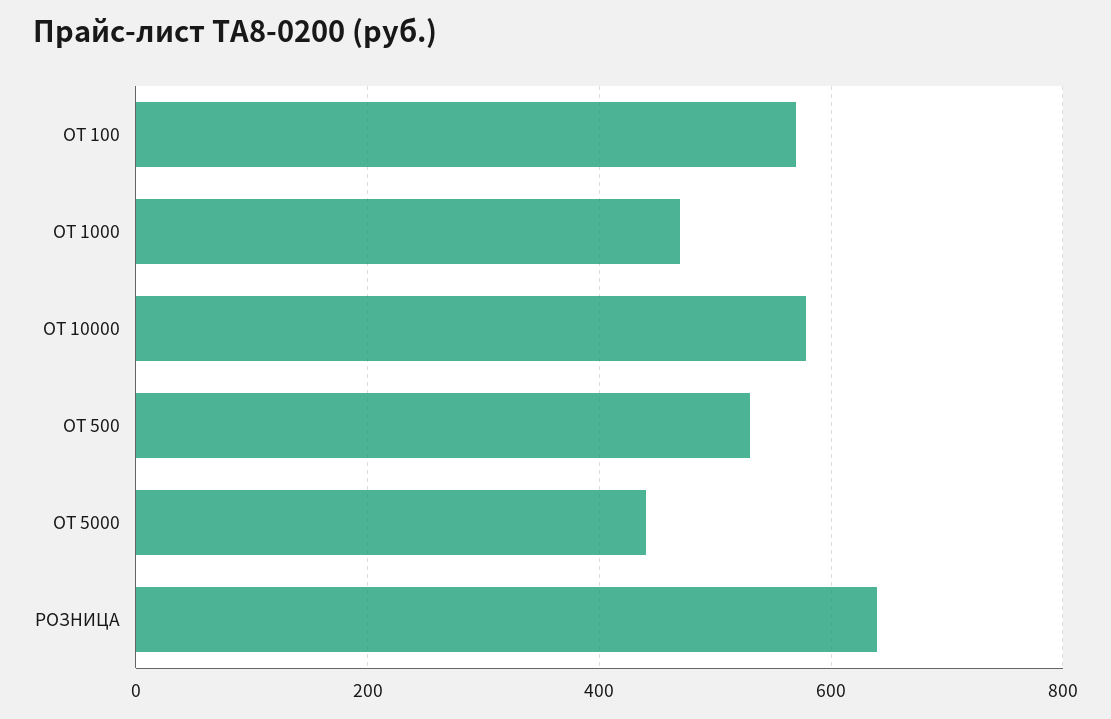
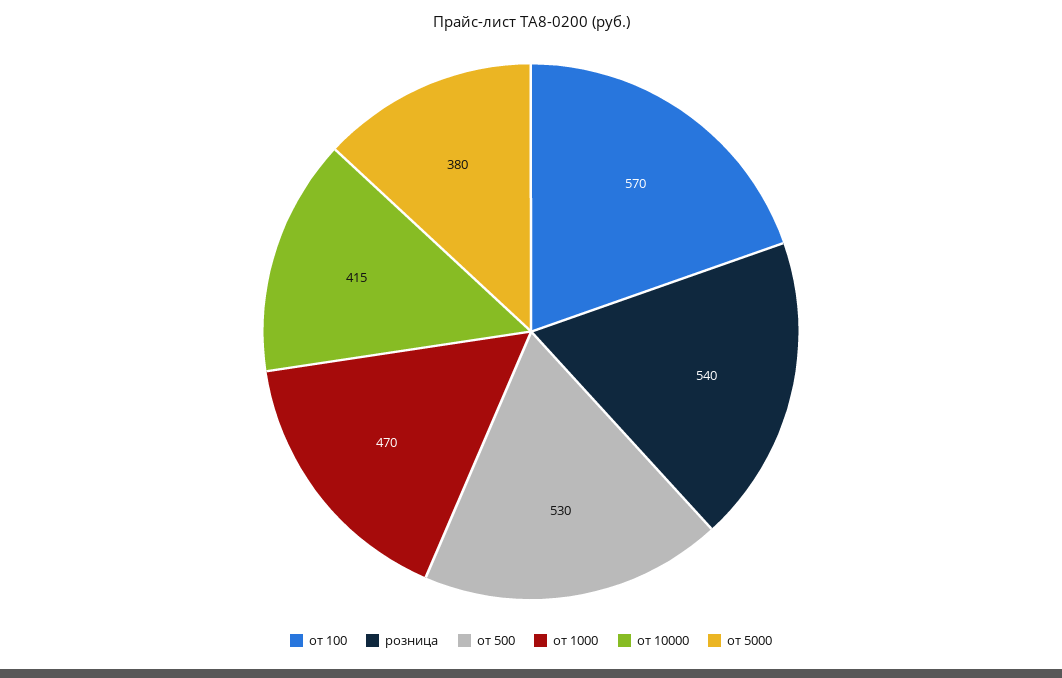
ОТ 10000: 580 -> 415
ОТ 5000: 440 -> 380
РОЗНИЦА: 640 -> 540

